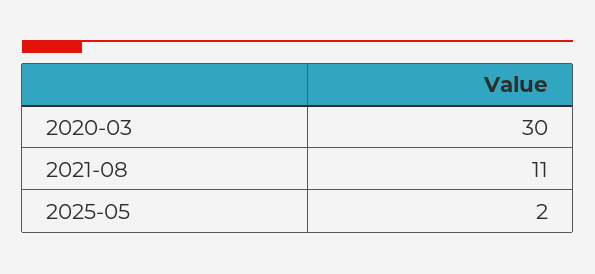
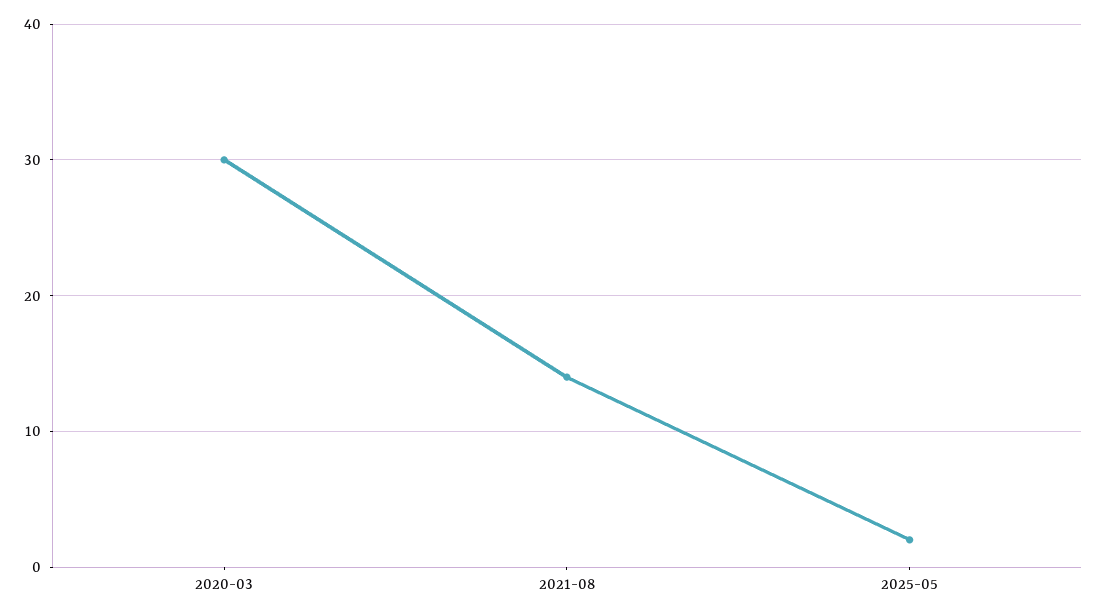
2021-08: 11 -> 14

